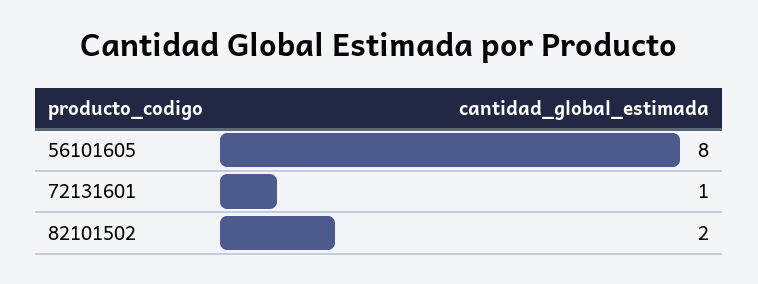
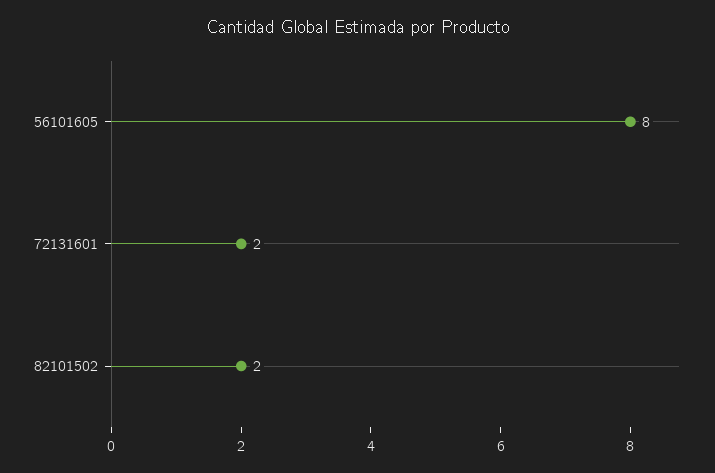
72131601: 1 -> 2

